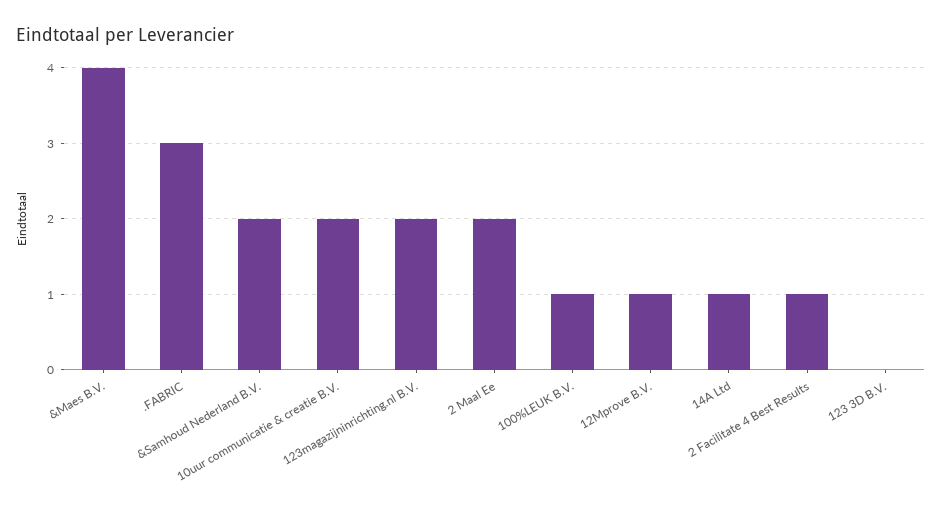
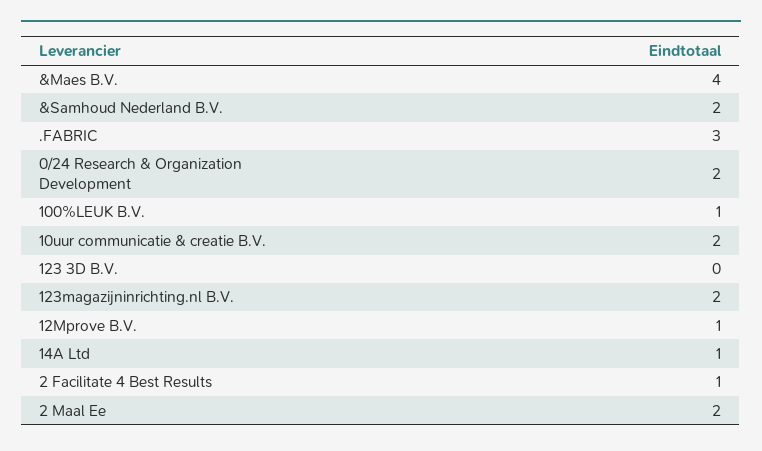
0/24 Research & Organization Development: none -> 2

